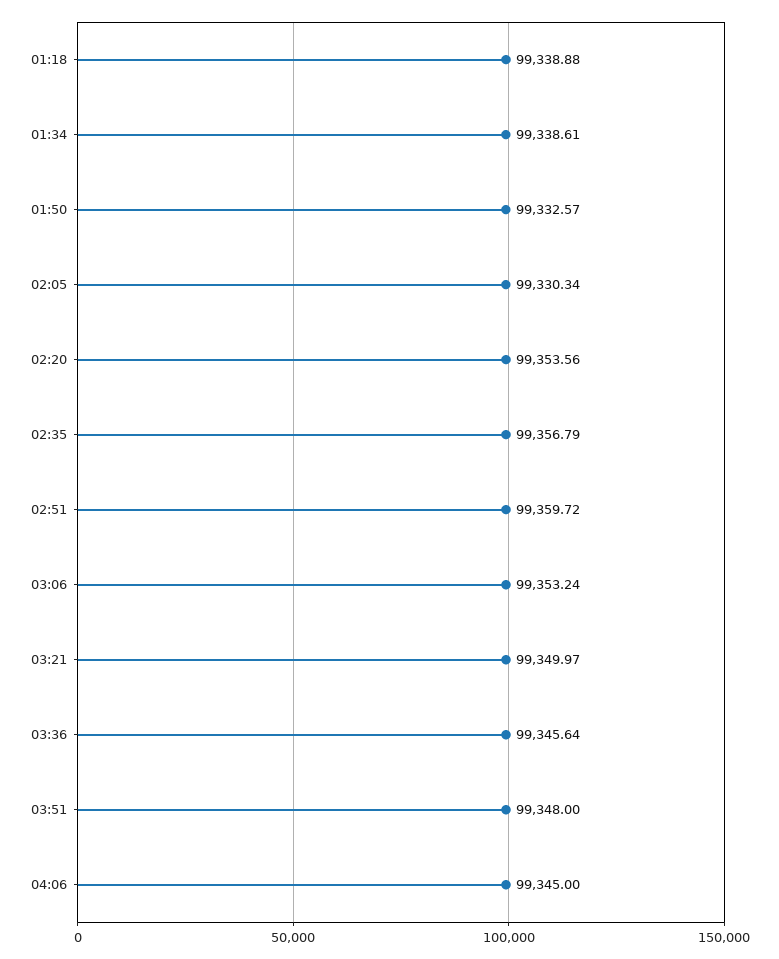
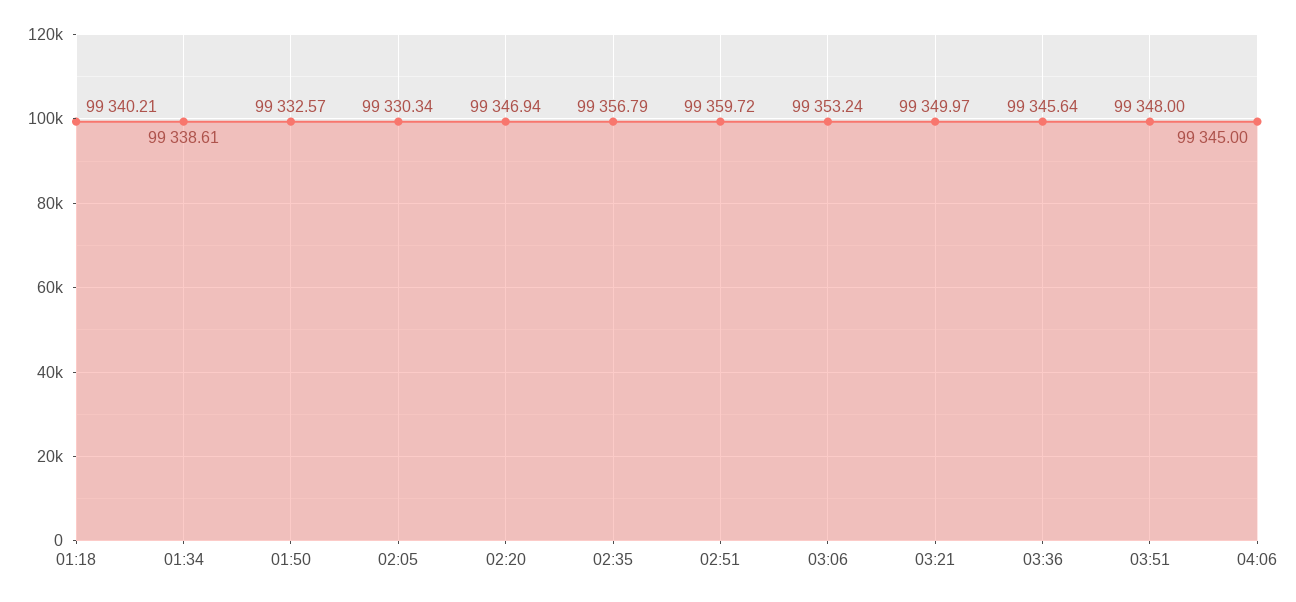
01:18: 99338.88 -> 99340.21
02:20: 99353.56 -> 99346.94

